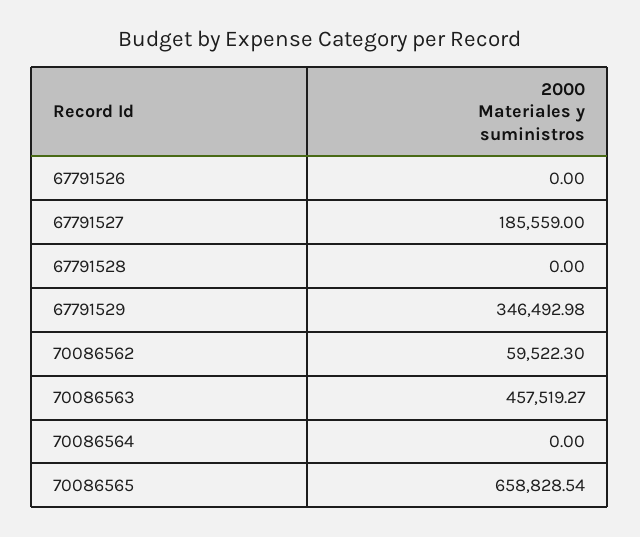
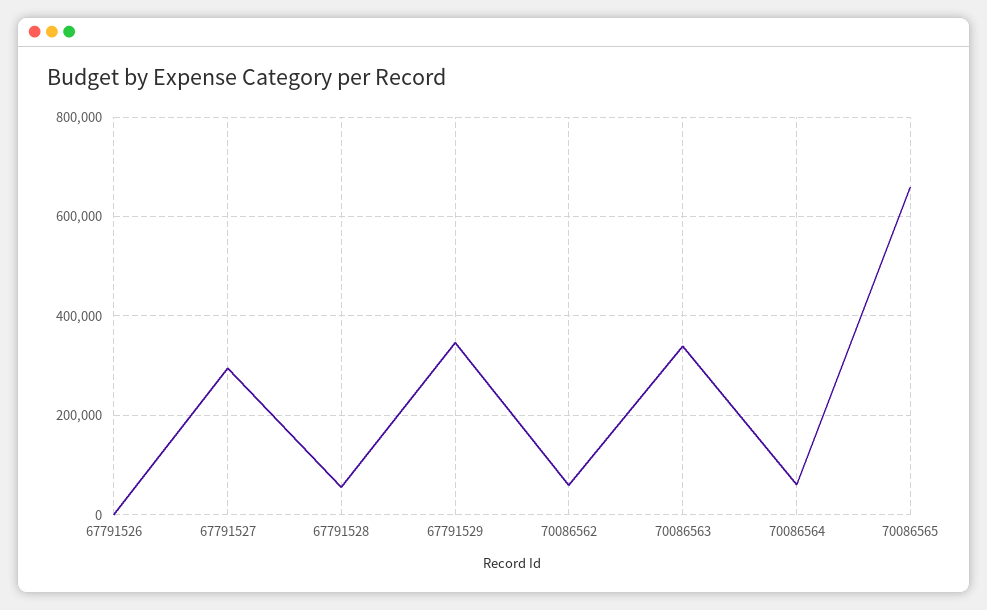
67791527: 185559 -> 300000
67791528: 0 -> 60000
70086563: 457519.27 -> 340000
70086564: 0 -> 60000

